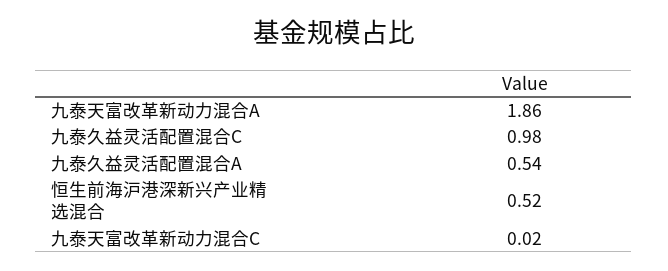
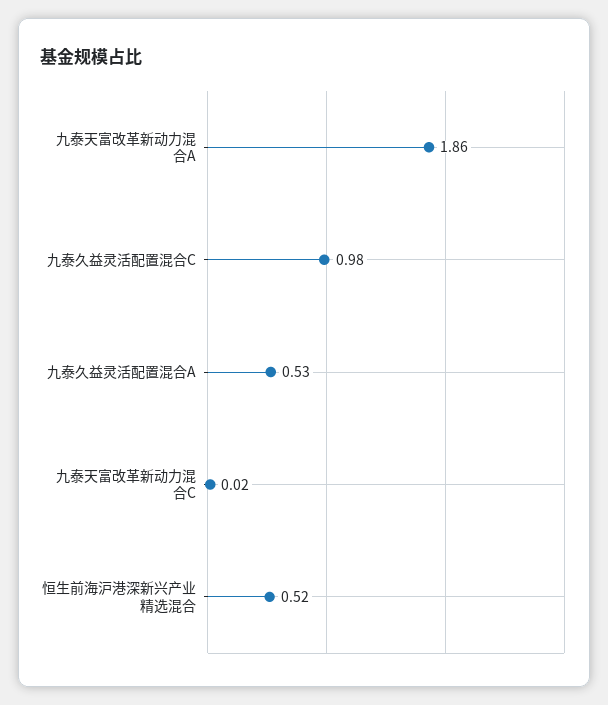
九泰久益灵活配置混合A: 0.54 -> 0.53

